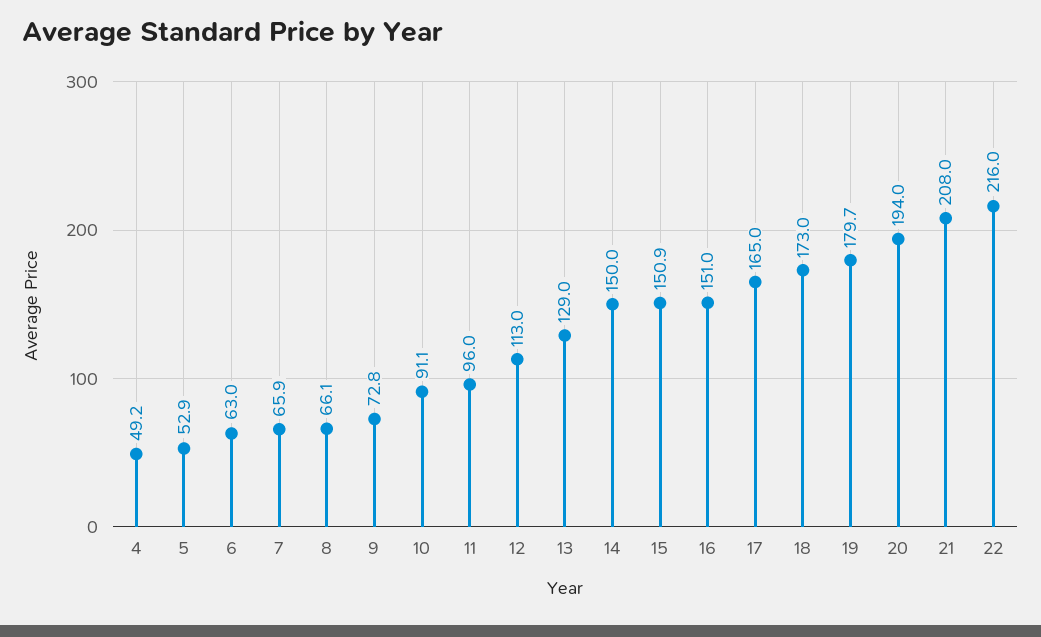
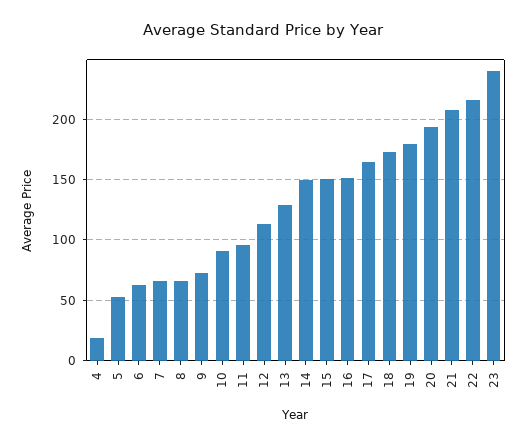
4: 49.2 -> 20
23: none -> 240

